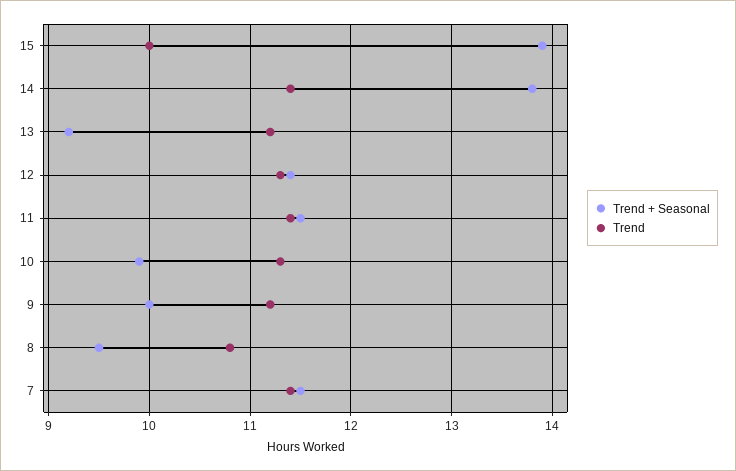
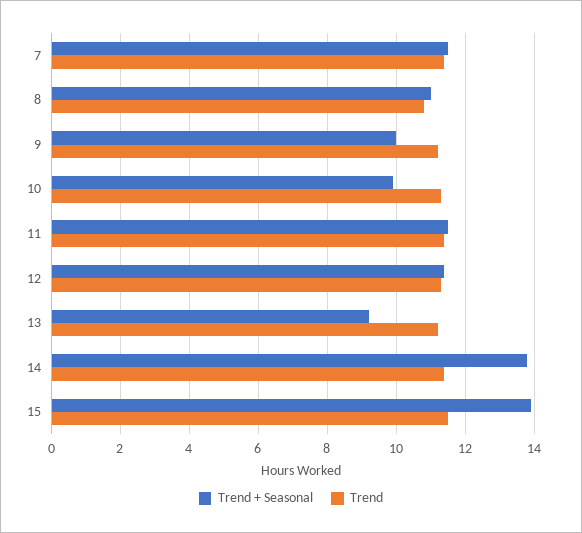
Trend, 15: 10 -> 11.5
Trend + Seasonal, 8: 9.5 -> 11

